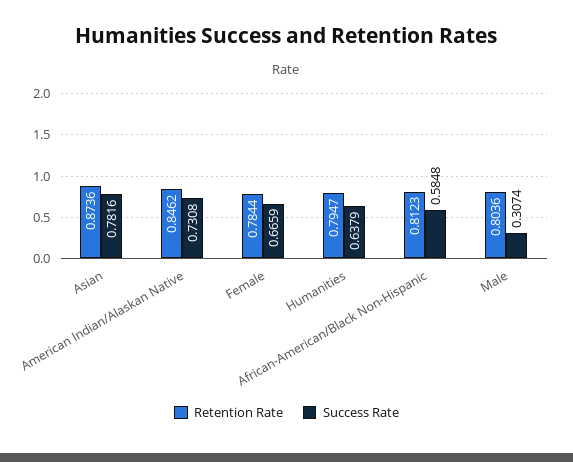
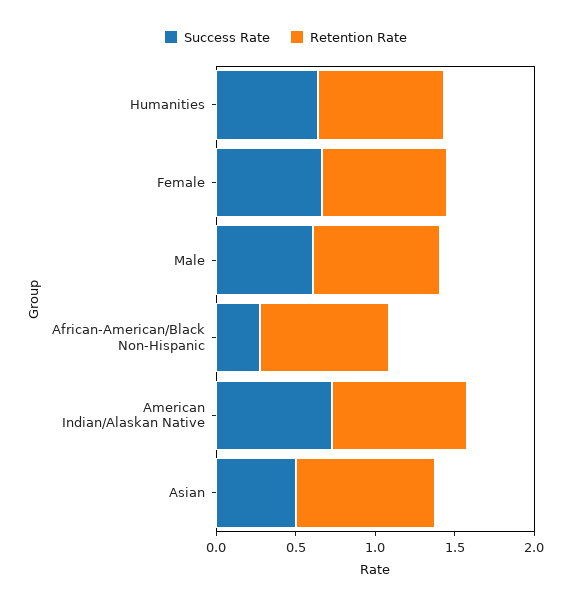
Success Rate, Asian: 0.7816 -> 0.5
Success Rate, African-American/Black Non-Hispanic: 0.5848 -> 0.3
Success Rate, Male: 0.3074 -> 0.6

